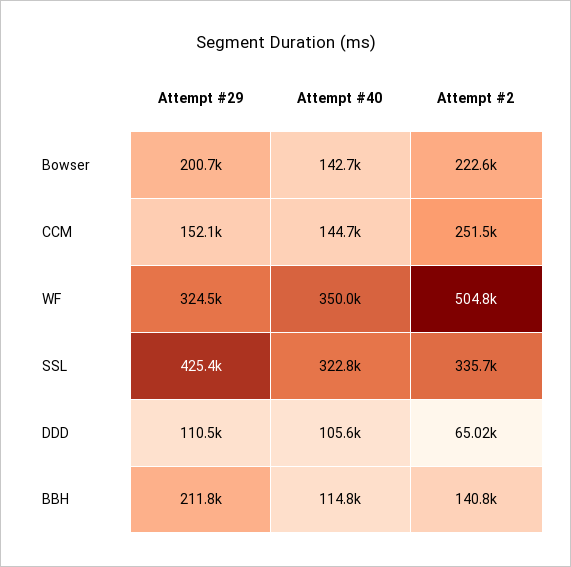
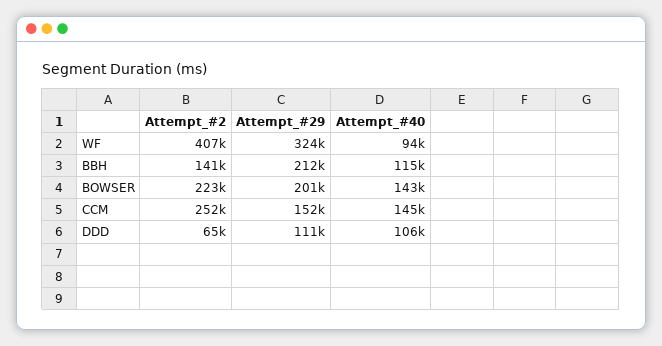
Attempt #40, WF: 350000 -> 94000
Attempt #2, WF: 504800 -> 407000
Attempt #29, SSL: 425400 -> none
Attempt #40, SSL: 322800 -> none
Attempt #2, SSL: 335700 -> none

